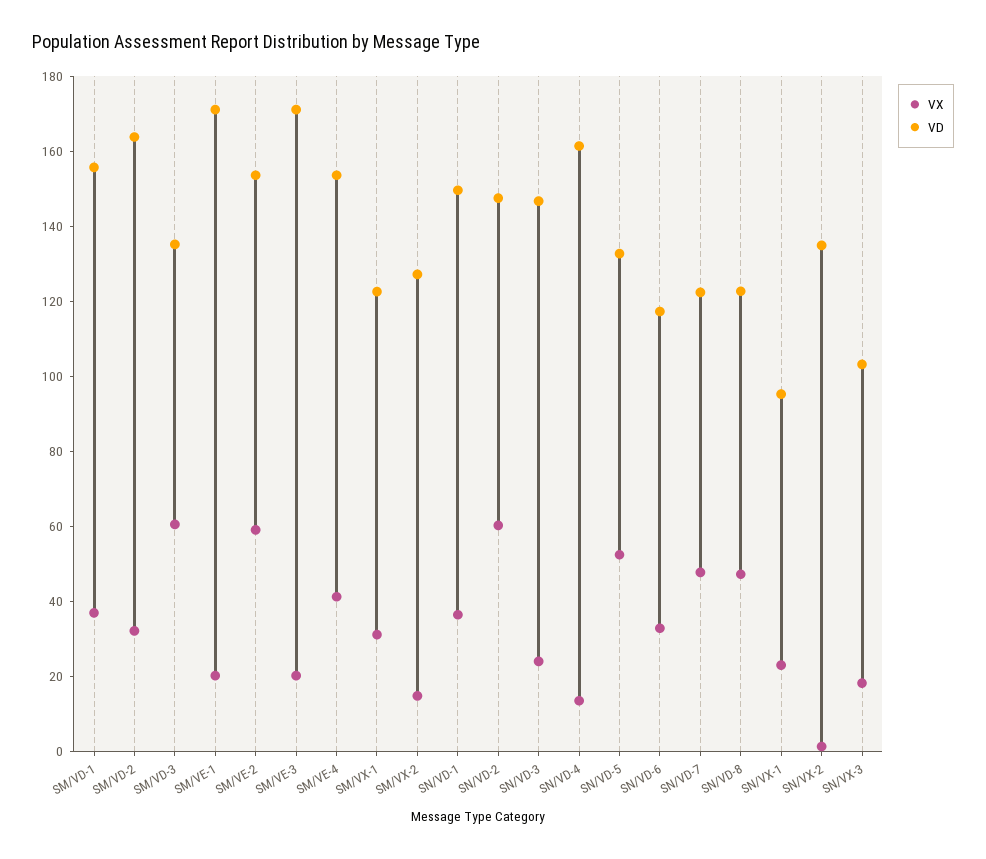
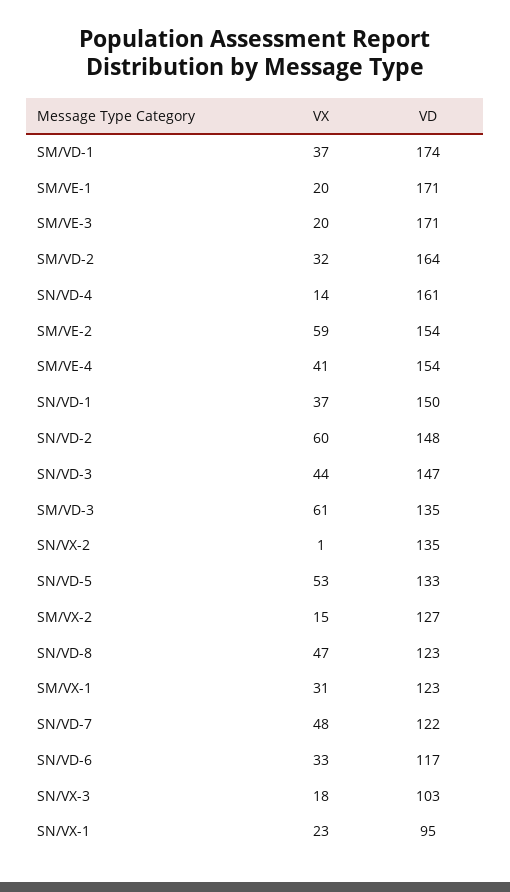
VD, SM/VD-1: 155 -> 174
VX, SN/VD-3: 25 -> 44

